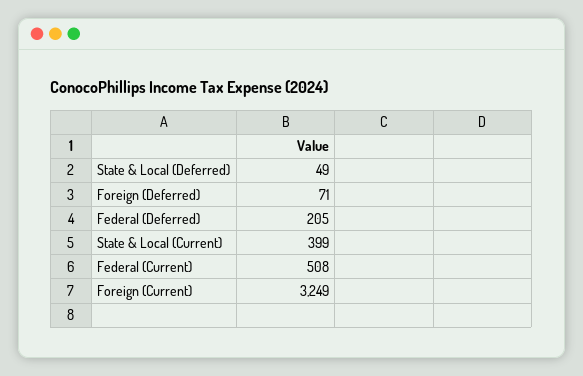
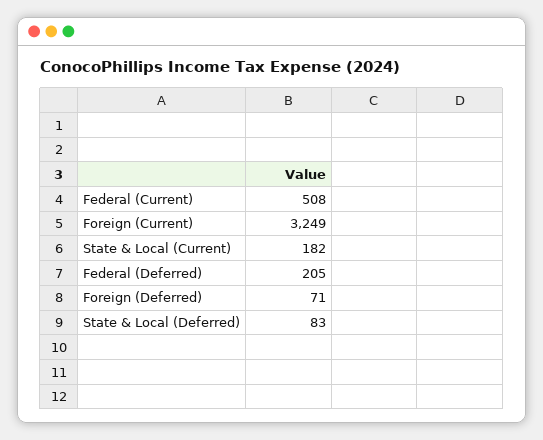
State & Local (Deferred): 49 -> 83
State & Local (Current): 399 -> 182

